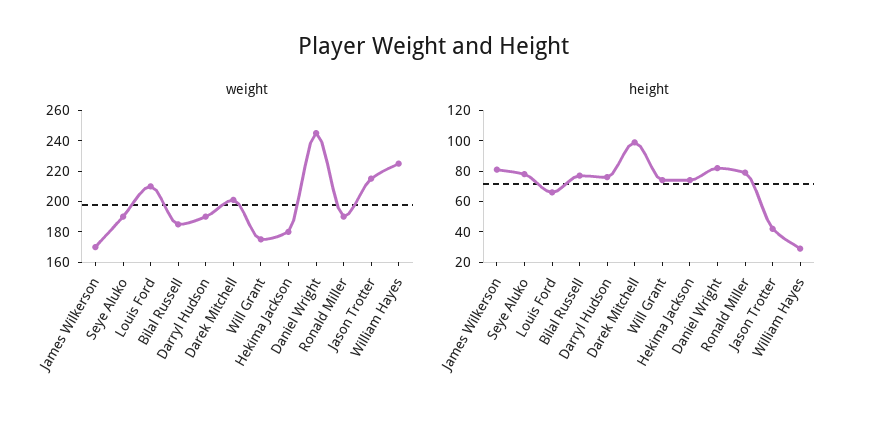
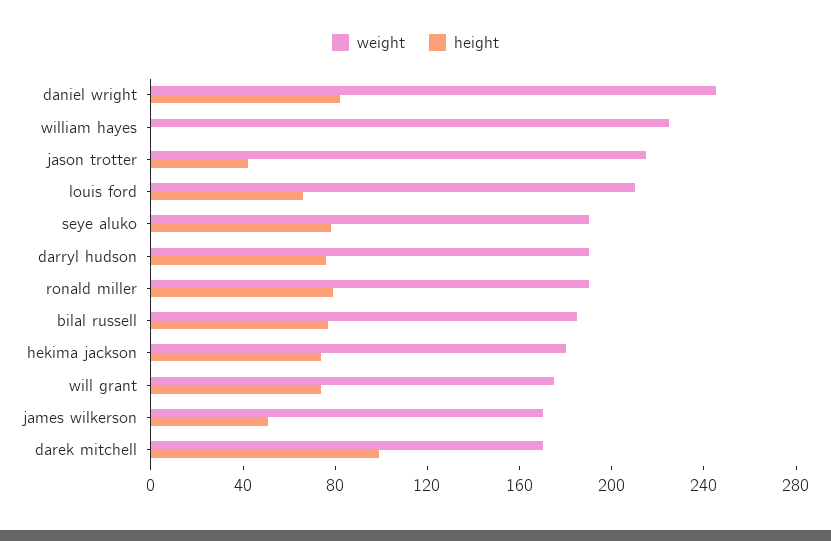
weight, Darek Mitchell: 200 -> 170
height, James Wilkerson: 80 -> 50
height, William Hayes: 30 -> 0

